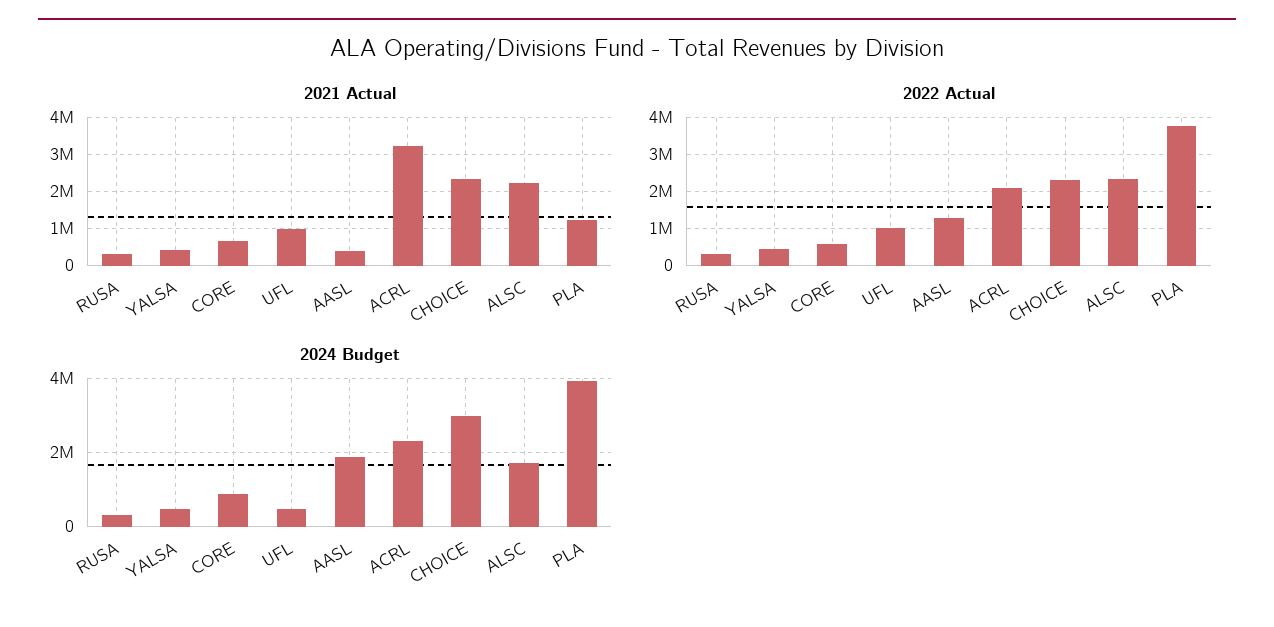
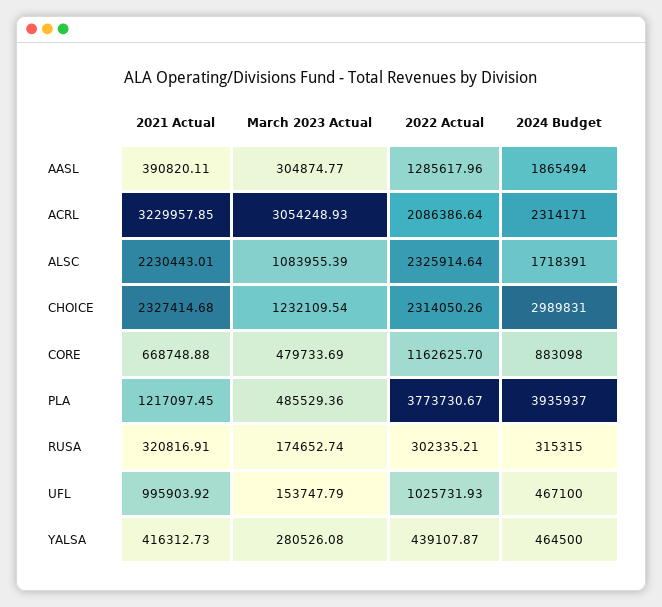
2022 Actual, CORE: 600000 -> 1162625.7
March 2023 Actual, AASL: none -> 304874.77
March 2023 Actual, ACRL: none -> 3054248.93
March 2023 Actual, ALSC: none -> 1083955.39
March 2023 Actual, CHOICE: none -> 1232109.54
March 2023 Actual, CORE: none -> 479733.69
March 2023 Actual, PLA: none -> 485529.36
March 2023 Actual, RUSA: none -> 174652.74
March 2023 Actual, UFL: none -> 153747.79
March 2023 Actual, YALSA: none -> 280526.08

